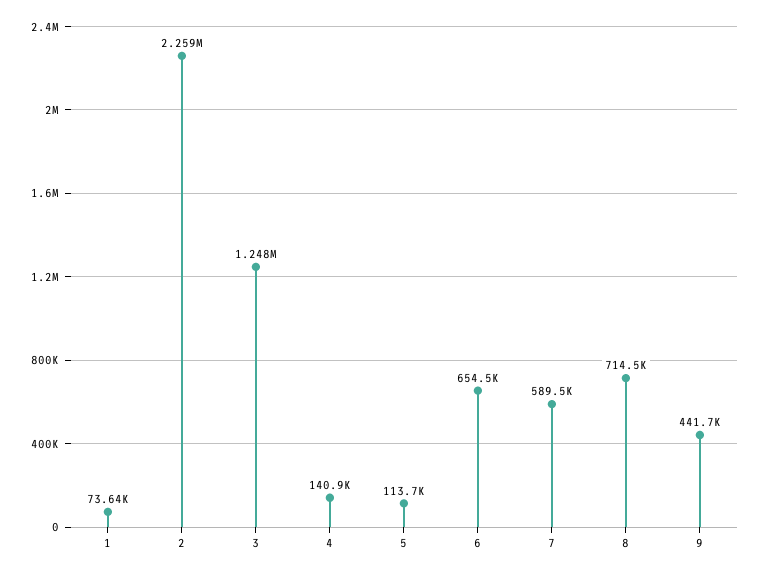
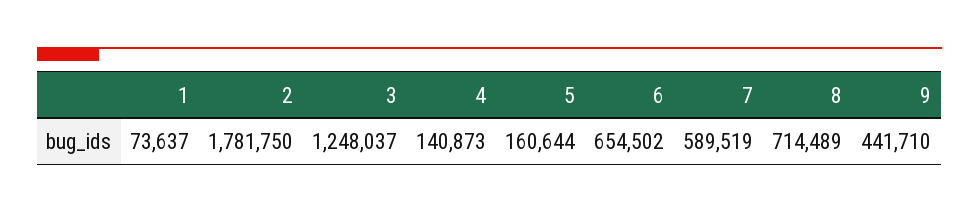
2: 2259000 -> 1781750
5: 113700 -> 160644

